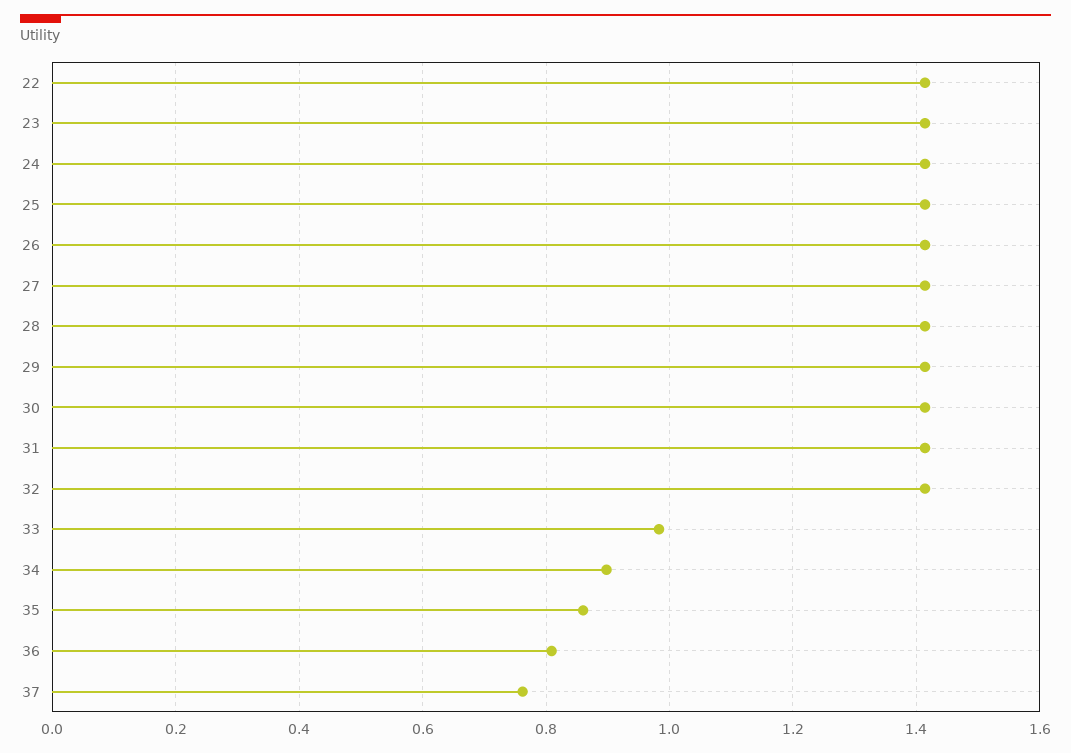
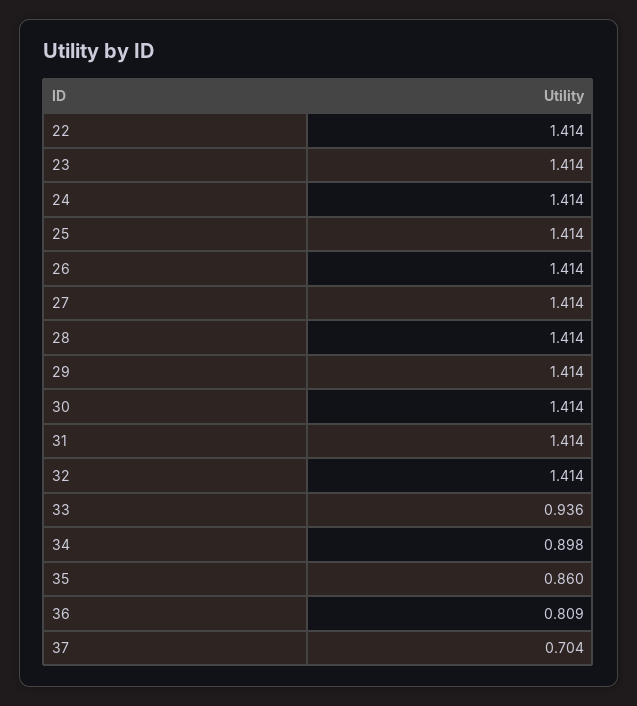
33: 0.98 -> 0.936
37: 0.76 -> 0.704

